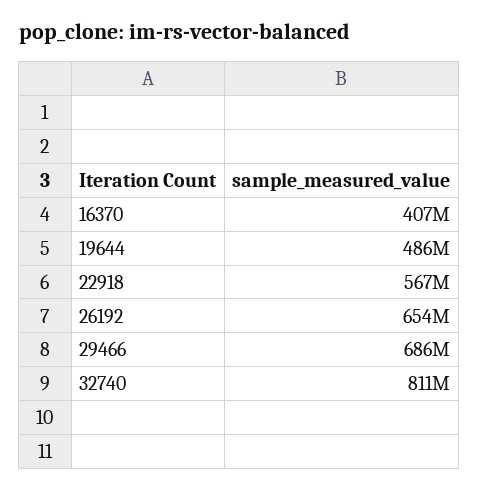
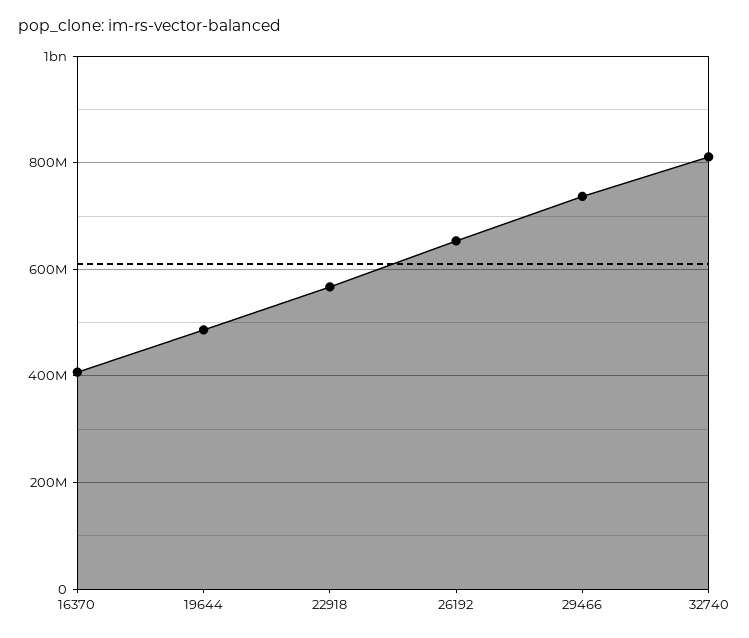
29466: 686000000 -> 740000000

